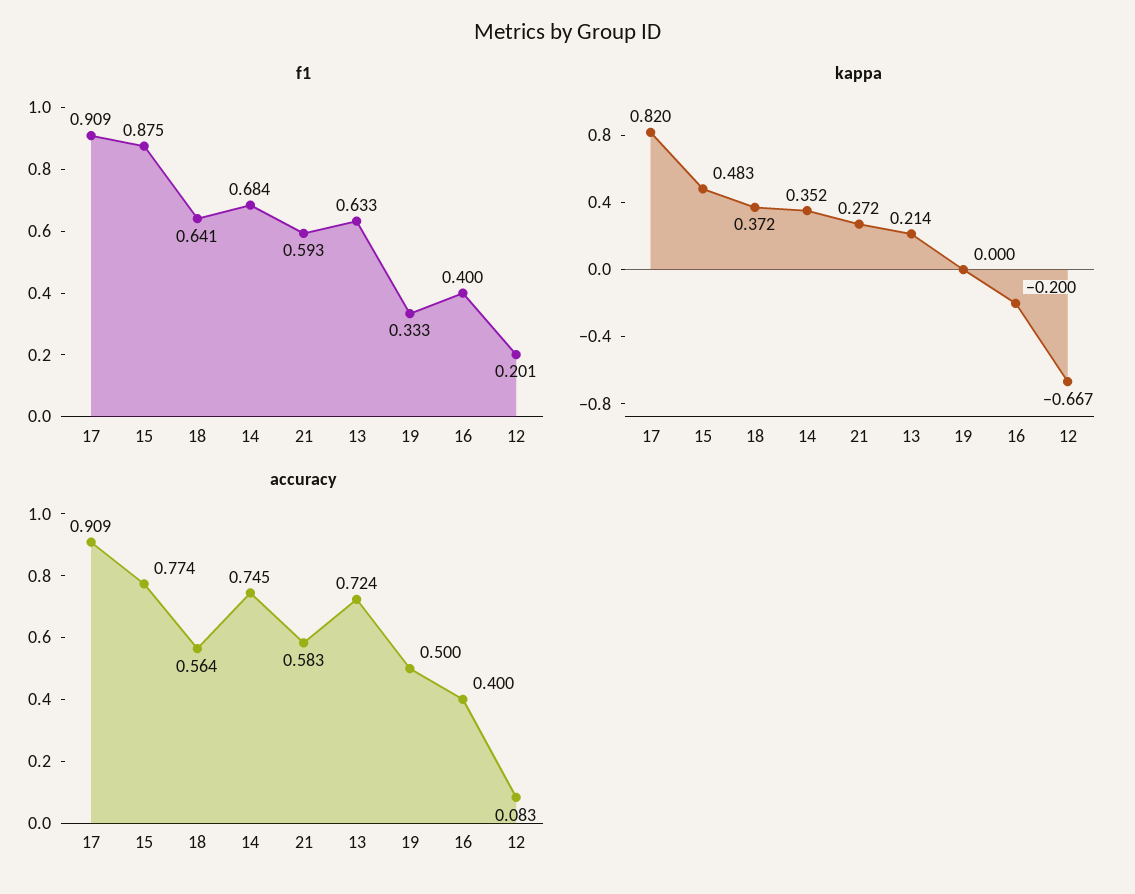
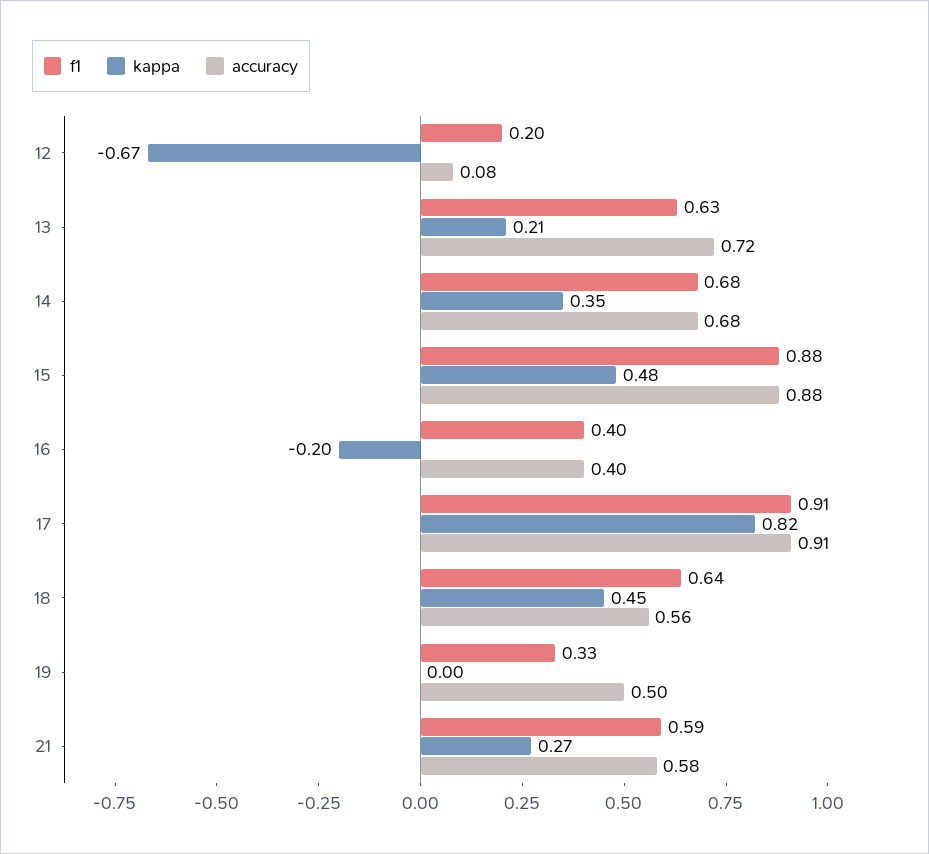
kappa, 18: 0.372 -> 0.45
accuracy, 15: 0.774 -> 0.88
accuracy, 14: 0.745 -> 0.68

